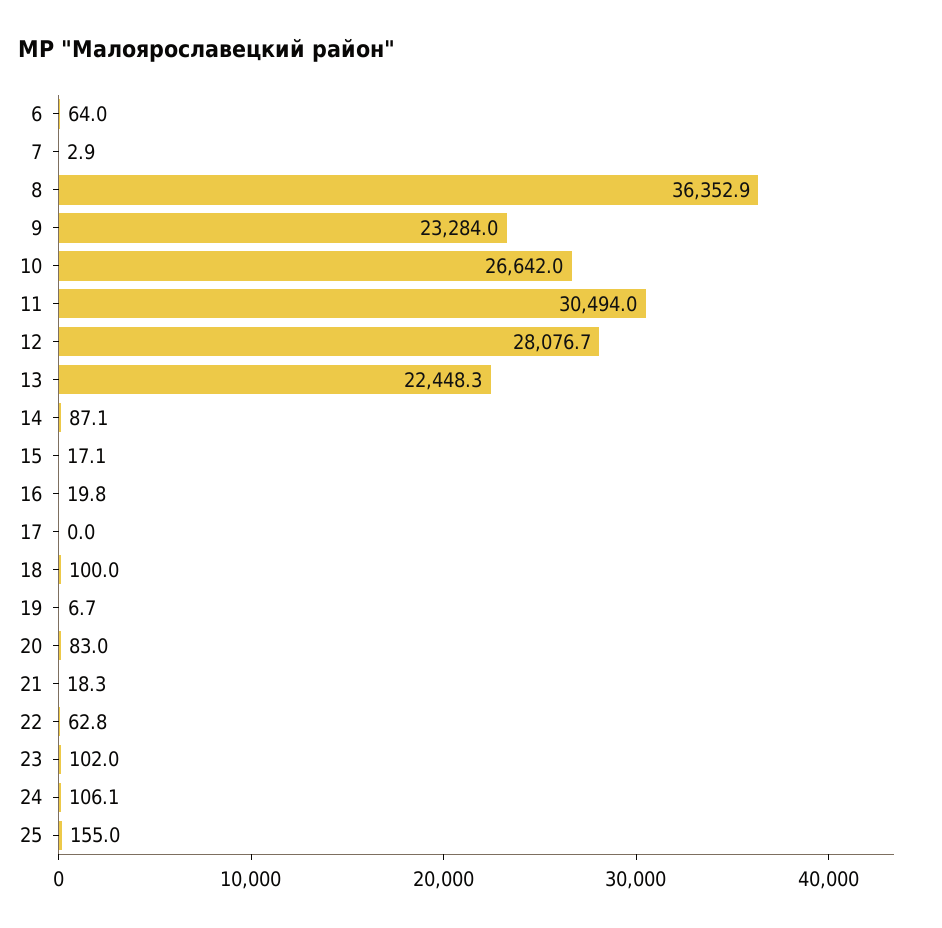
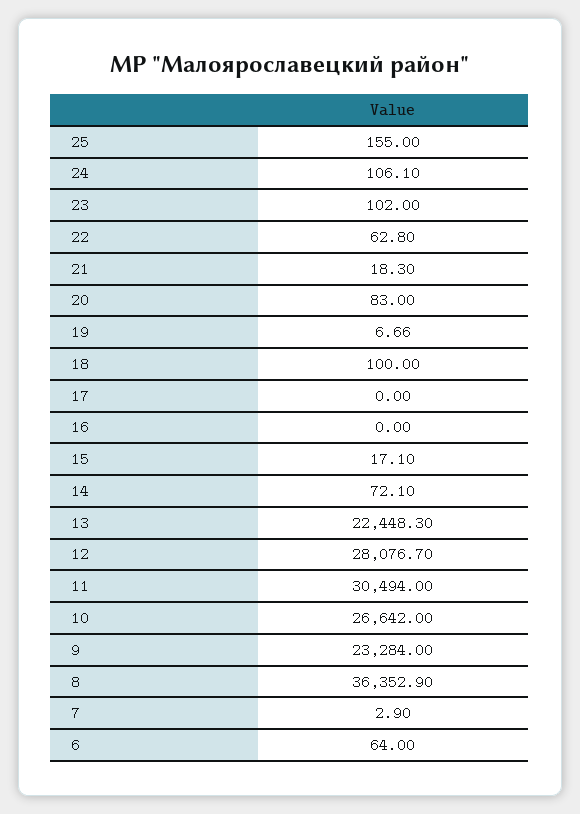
14: 87.1 -> 72.1
16: 19.8 -> 0

